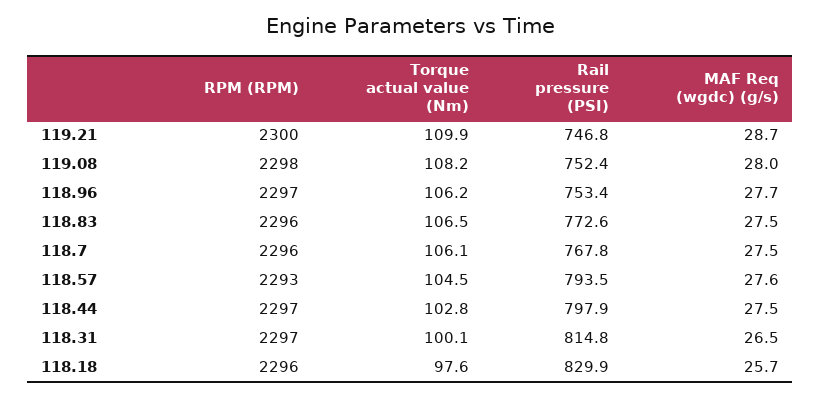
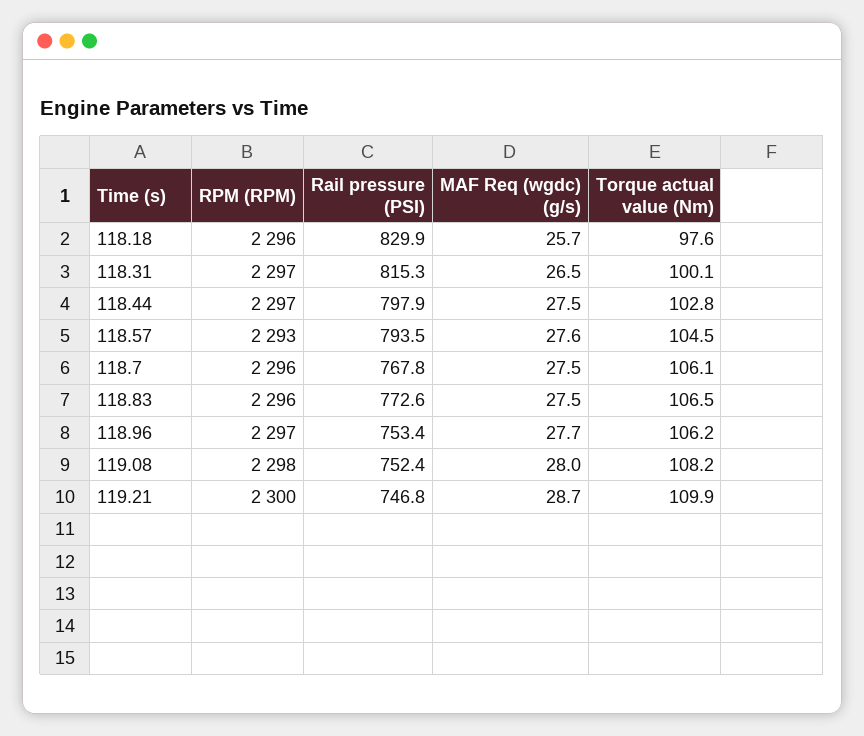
Rail pressure (PSI), 118.31: 814.8 -> 815.3

